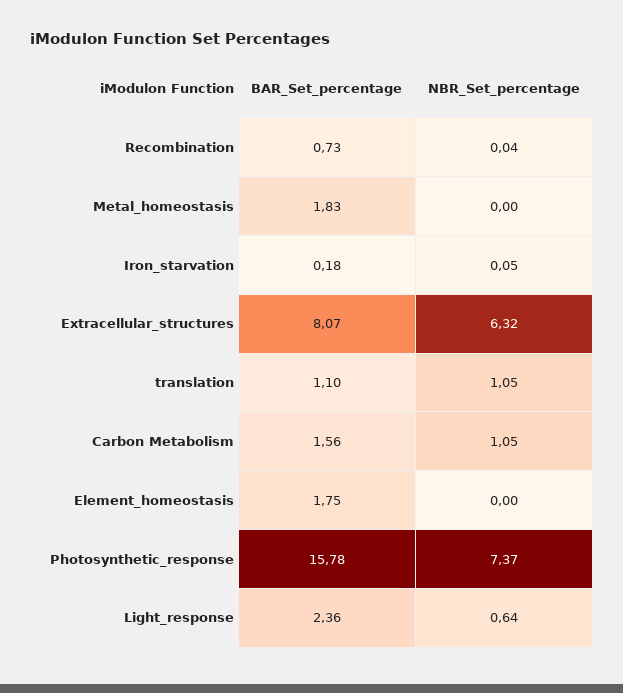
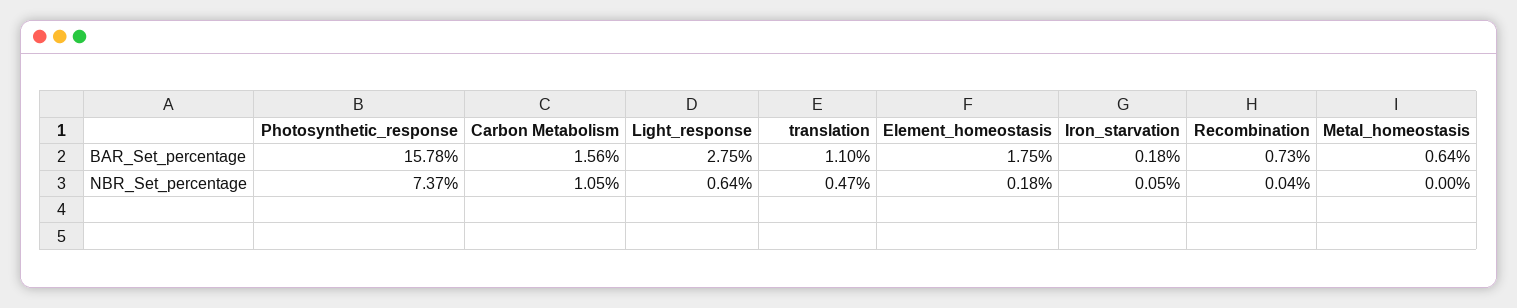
BAR_Set_percentage, Metal_homeostasis: 1.83 -> 0.64
BAR_Set_percentage, Extracellular_structures: 8.07 -> none
NBR_Set_percentage, Extracellular_structures: 6.32 -> none
NBR_Set_percentage, translation: 1.05 -> 0.47
NBR_Set_percentage, Element_homeostasis: 0 -> 0.18
BAR_Set_percentage, Light_response: 2.36 -> 2.75

